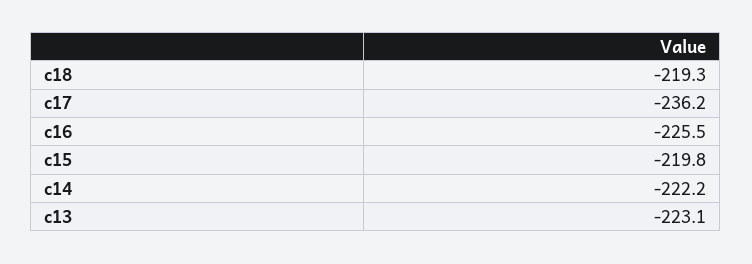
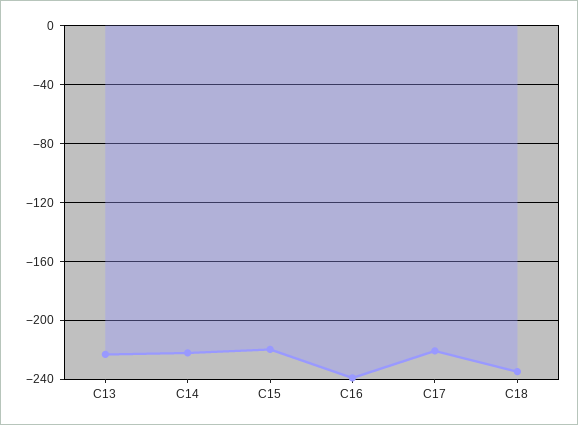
c18: -219.3 -> -235
c17: -236.2 -> -220
c16: -225.5 -> -240

